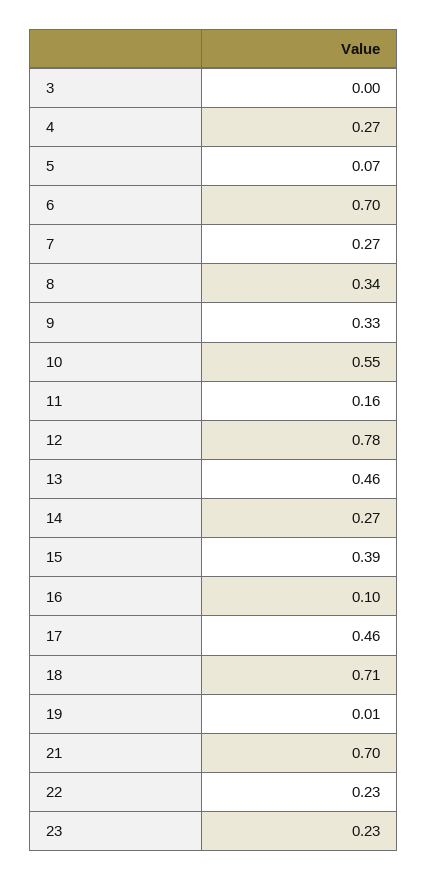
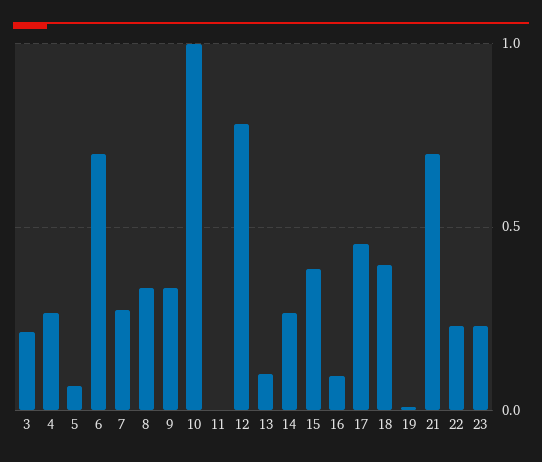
3: 0 -> 0.2
10: 0.55 -> 1
11: 0.16 -> 0
13: 0.46 -> 0.1
18: 0.71 -> 0.4

